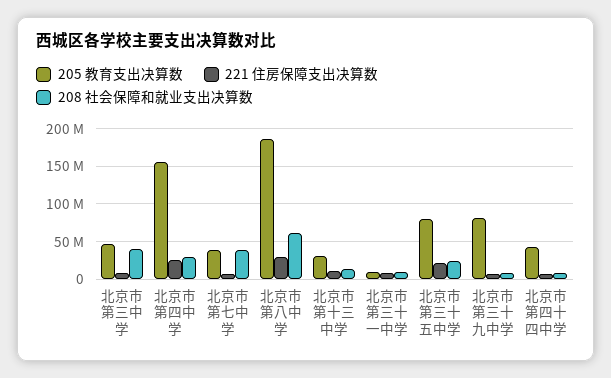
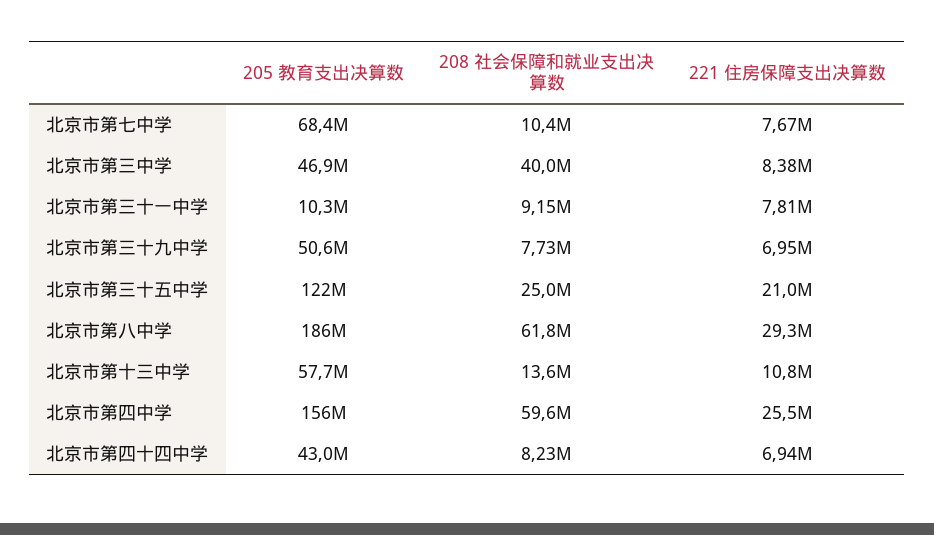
208 社会保障和就业支出决算数, 北京市第四中学: 30000000 -> 59600000
205 教育支出决算数, 北京市第七中学: 40000000 -> 68400000
208 社会保障和就业支出决算数, 北京市第七中学: 40000000 -> 10400000
205 教育支出决算数, 北京市第十三中学: 30000000 -> 57700000
205 教育支出决算数, 北京市第三十五中学: 80000000 -> 122000000
205 教育支出决算数, 北京市第三十九中学: 80000000 -> 50600000

